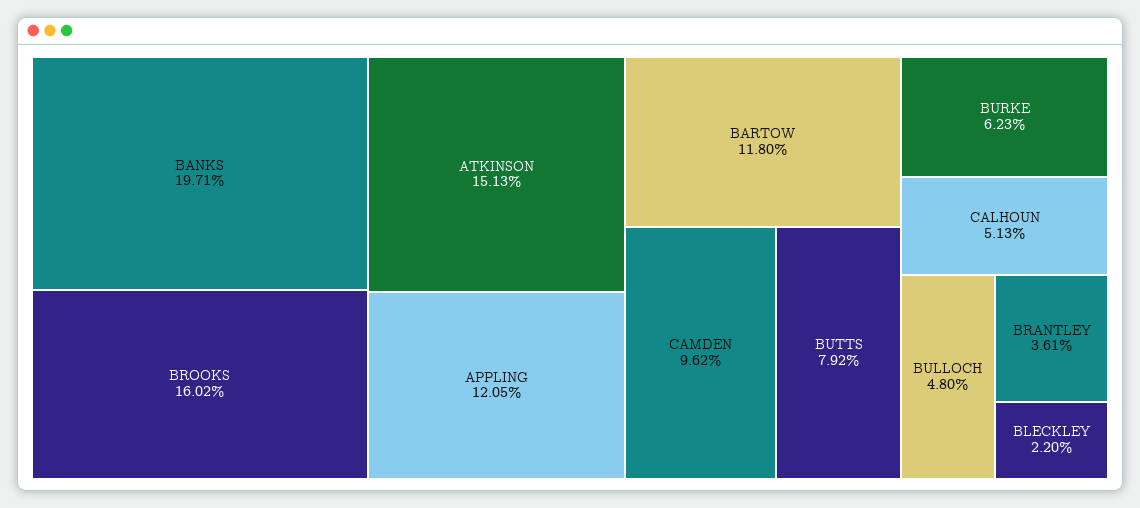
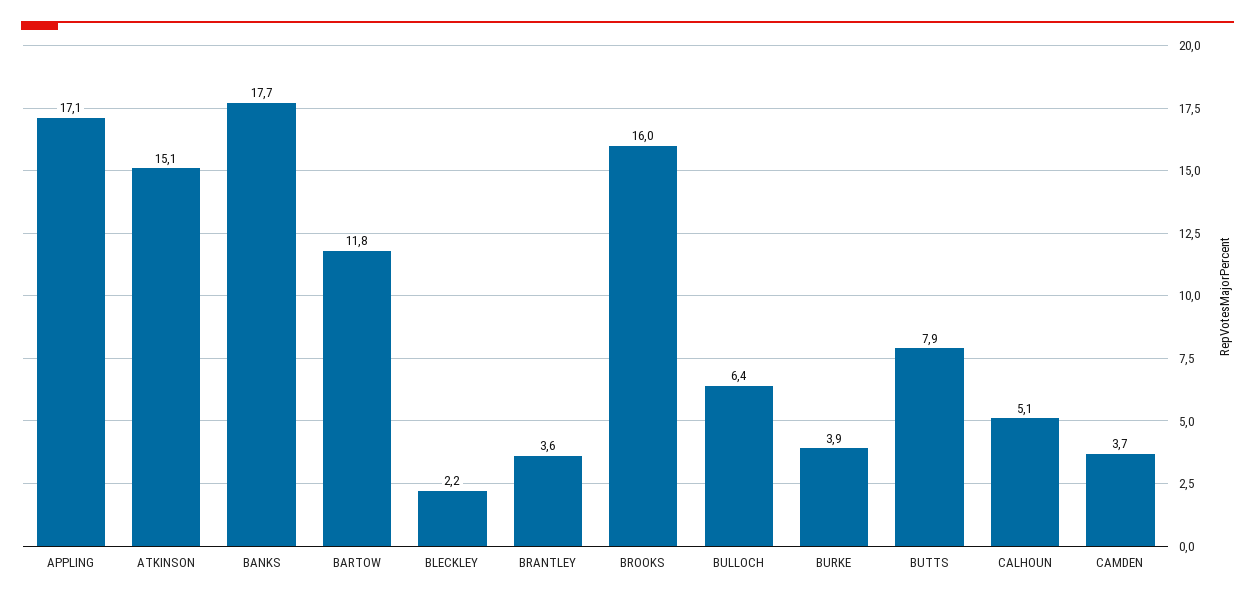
BANKS: 19.71 -> 17.7
APPLING: 12.05 -> 17.1
CAMDEN: 9.62 -> 3.7
BURKE: 6.23 -> 3.9
BULLOCH: 4.8 -> 6.4

